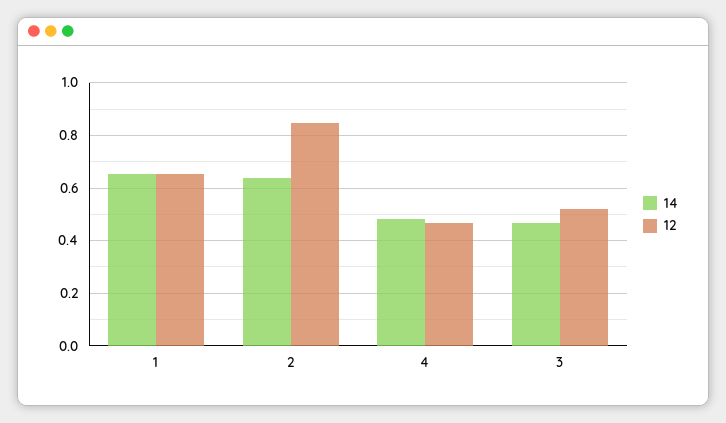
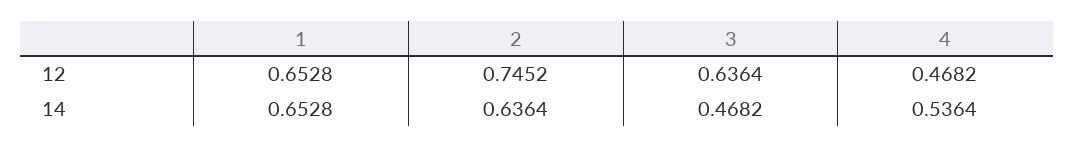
12, 2: 0.85 -> 0.7452
14, 4: 0.475 -> 0.5364
12, 3: 0.525 -> 0.6364

